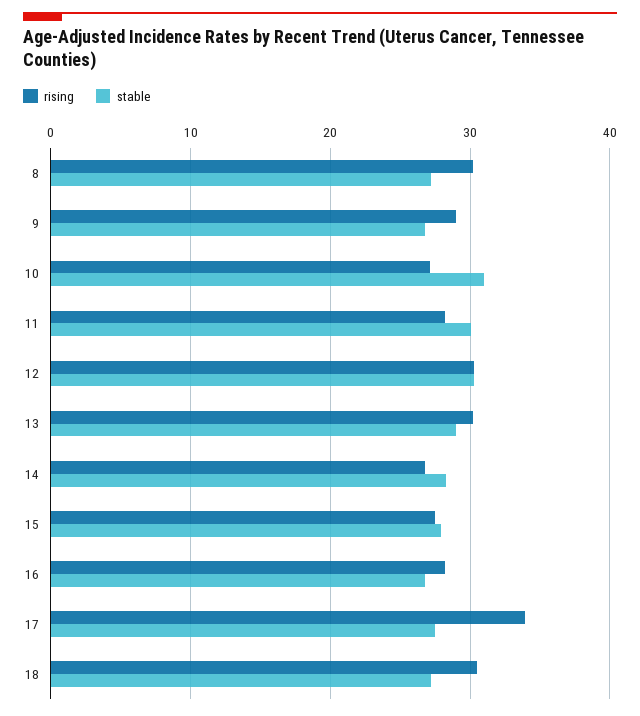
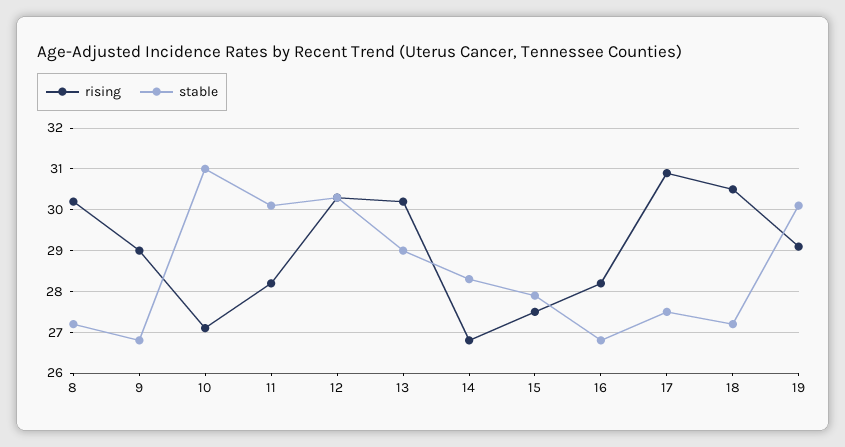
rising, 17: 34 -> 31
rising, 19: none -> 29
stable, 19: none -> 30

